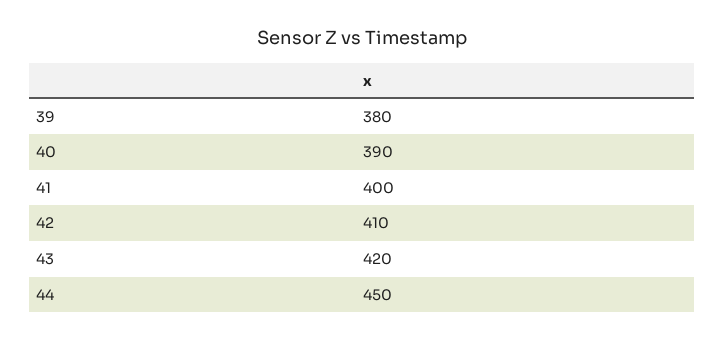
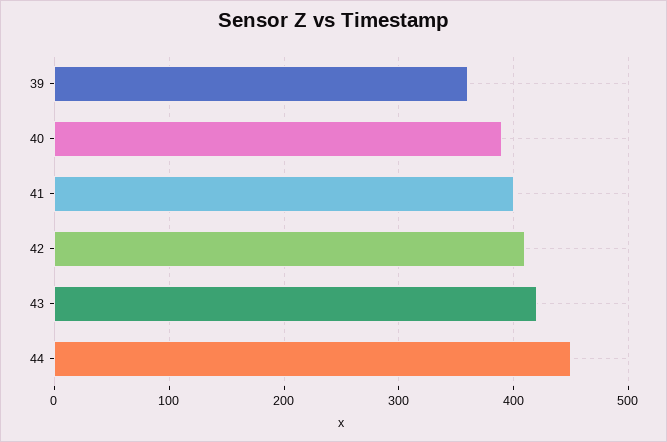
39: 380 -> 360

